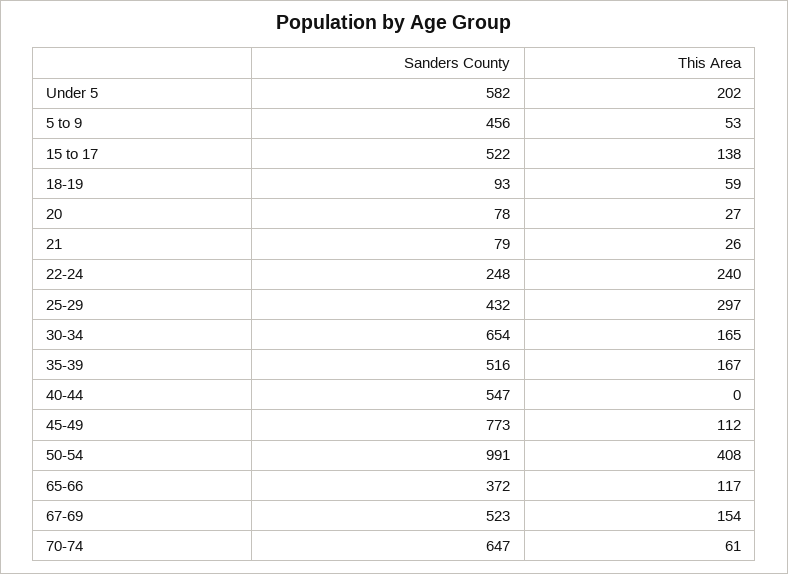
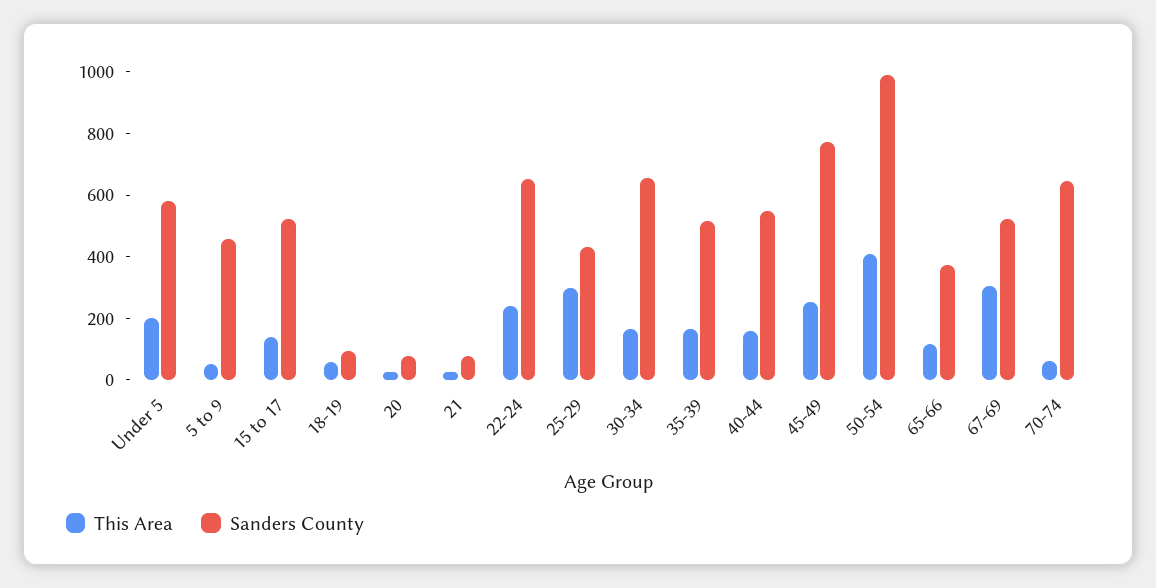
Sanders County, 22-24: 248 -> 650
This Area, 40-44: 0 -> 150
This Area, 45-49: 112 -> 250
This Area, 67-69: 154 -> 300

